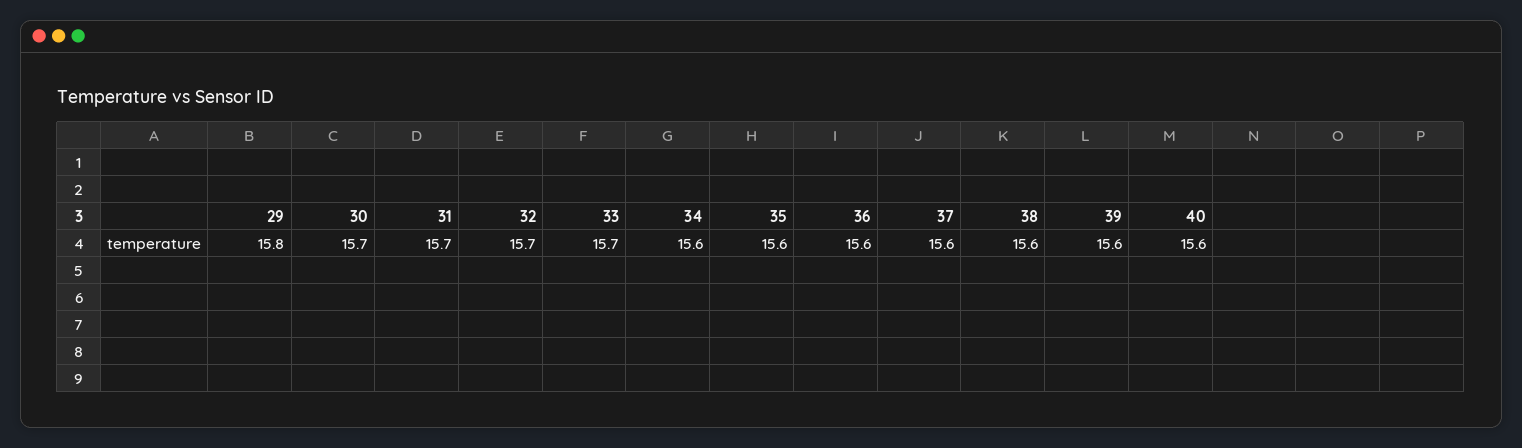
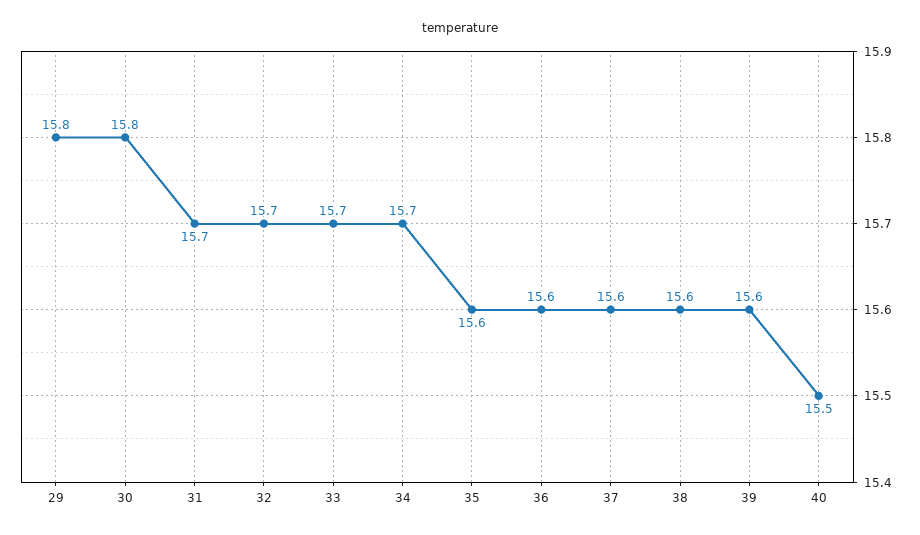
30: 15.7 -> 15.8
34: 15.6 -> 15.7
40: 15.6 -> 15.5

